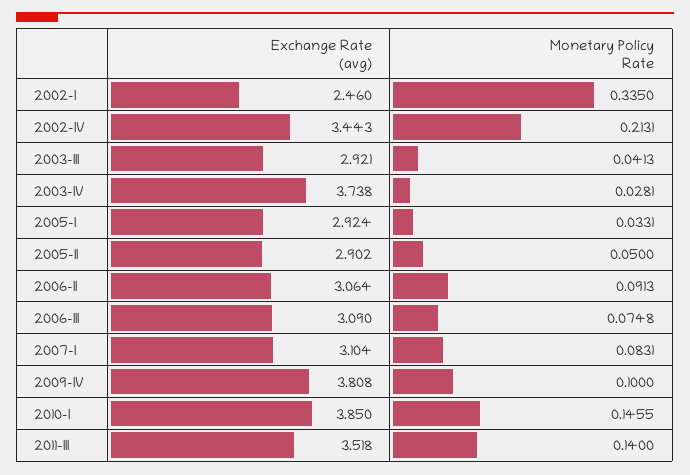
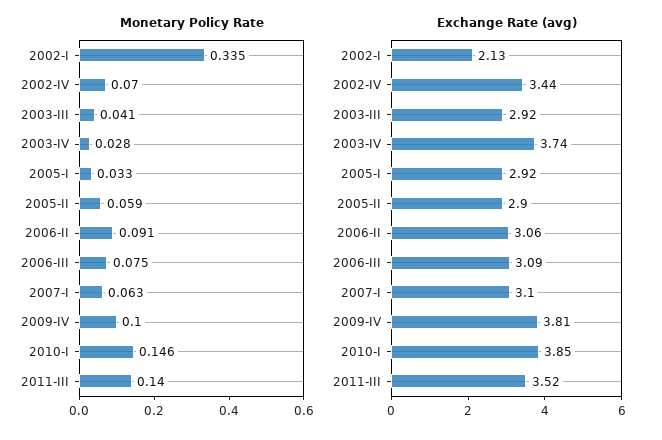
Exchange Rate (avg), 2002-I: 2.46 -> 2.13
Monetary Policy Rate, 2002-IV: 0.2131 -> 0.07
Monetary Policy Rate, 2005-II: 0.05 -> 0.059
Monetary Policy Rate, 2007-I: 0.0831 -> 0.063

